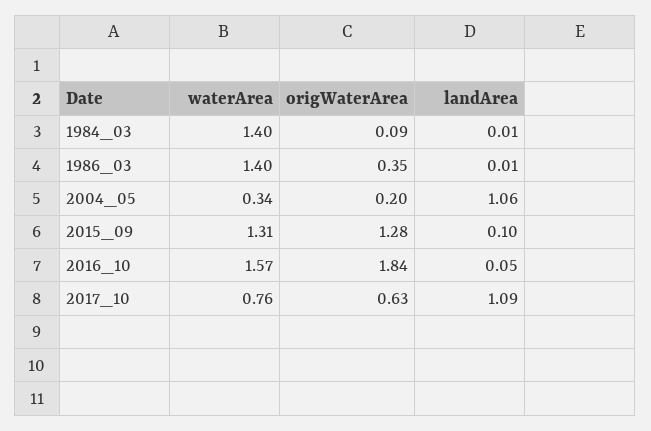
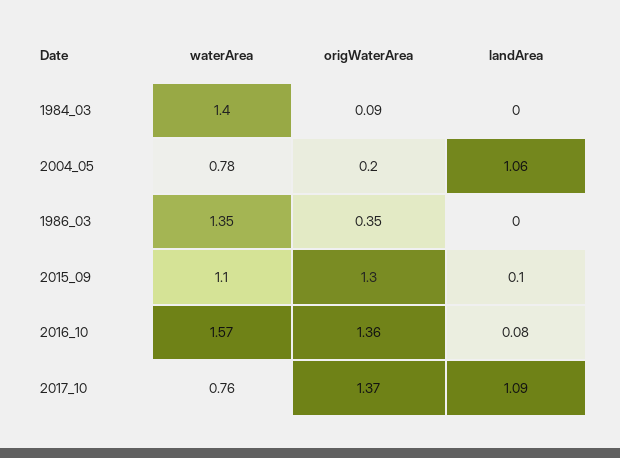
landArea, 1984_03: 0.01 -> 0
waterArea, 1986_03: 1.4 -> 1.35
landArea, 1986_03: 0.01 -> 0
waterArea, 2004_05: 0.34 -> 0.78
waterArea, 2015_09: 1.31 -> 1.1
origWaterArea, 2015_09: 1.28 -> 1.3
origWaterArea, 2016_10: 1.84 -> 1.36
landArea, 2016_10: 0.05 -> 0.08
origWaterArea, 2017_10: 0.63 -> 1.37

